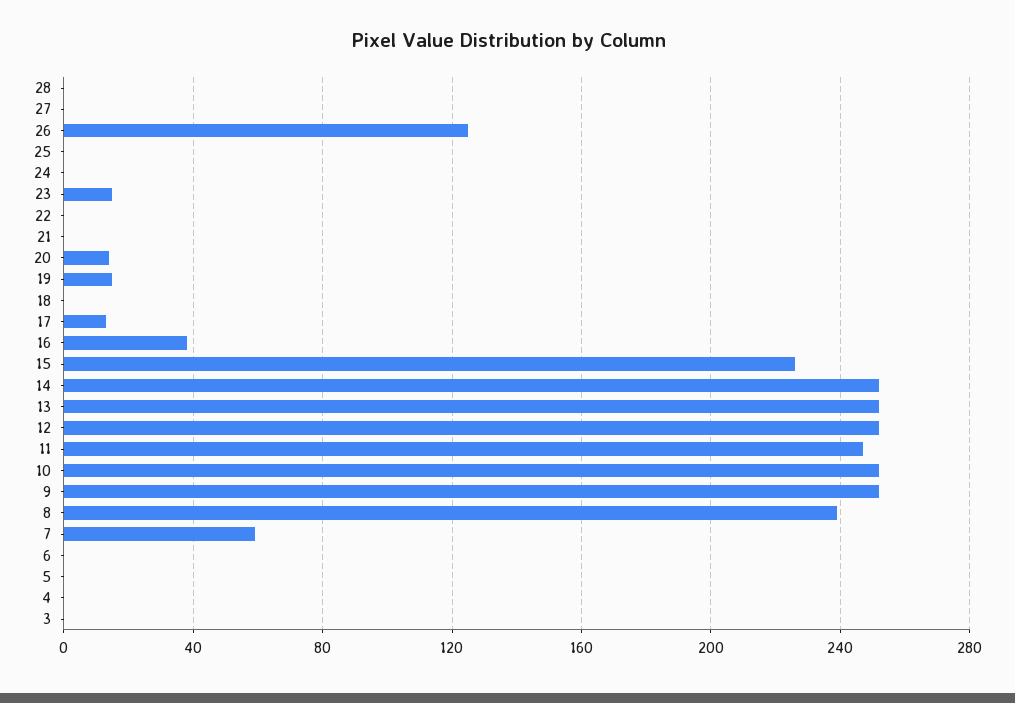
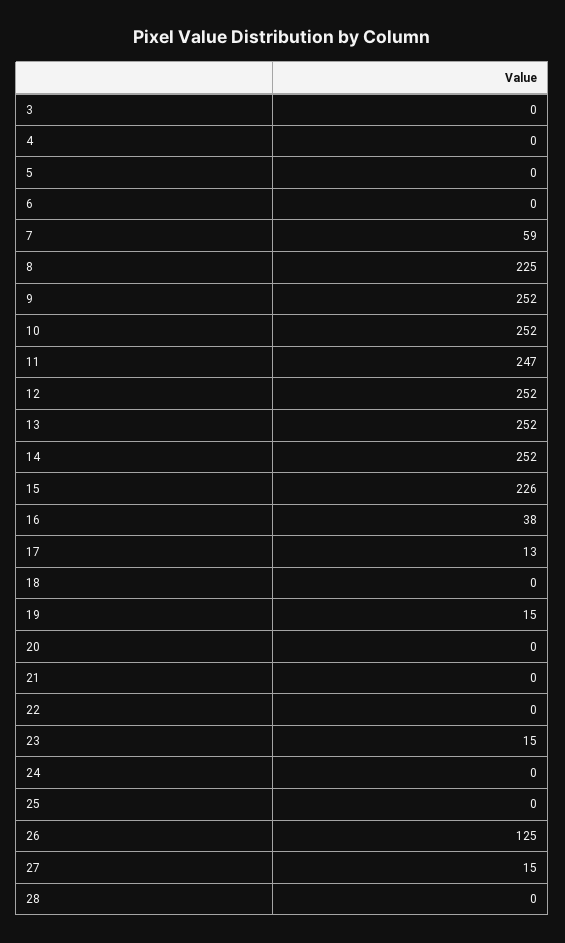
27: 0 -> 15
20: 15 -> 0
8: 240 -> 225

